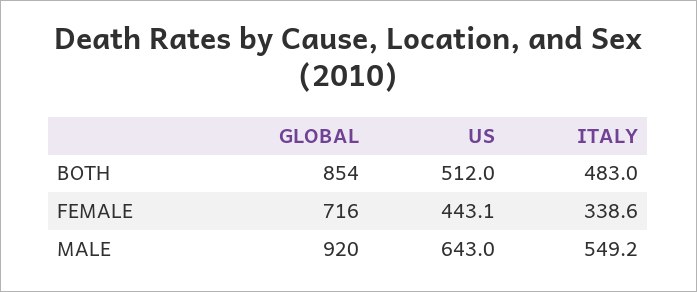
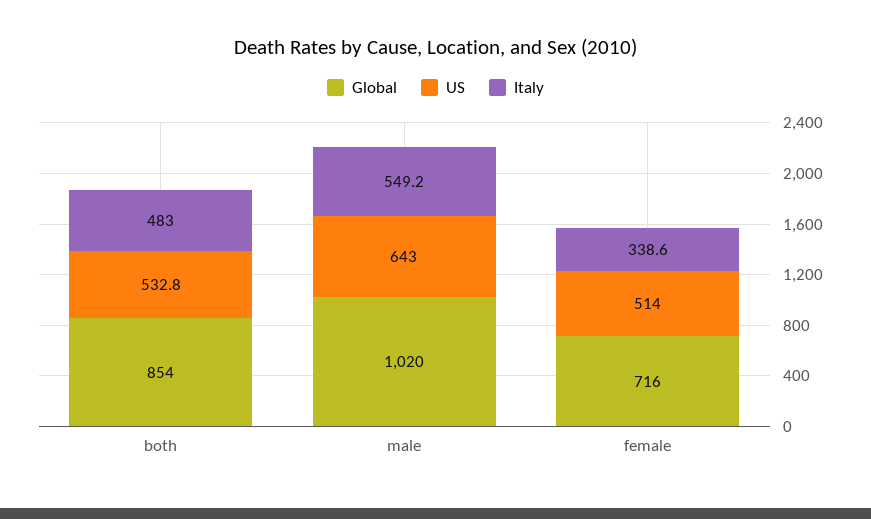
US, BOTH: 512 -> 532.8
US, FEMALE: 443.1 -> 514
GLOBAL, MALE: 920 -> 1020

